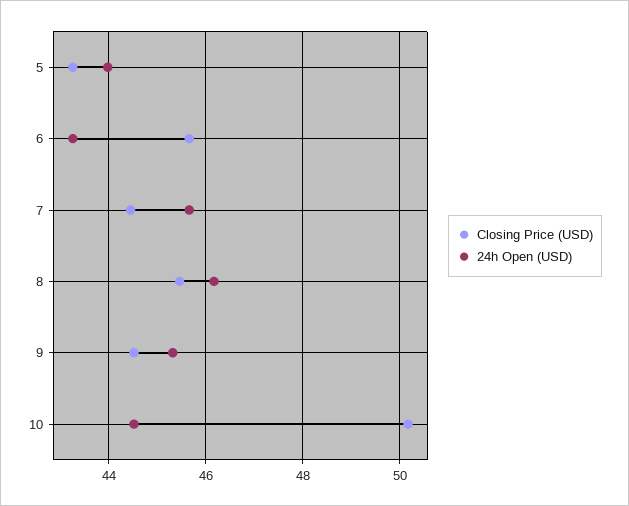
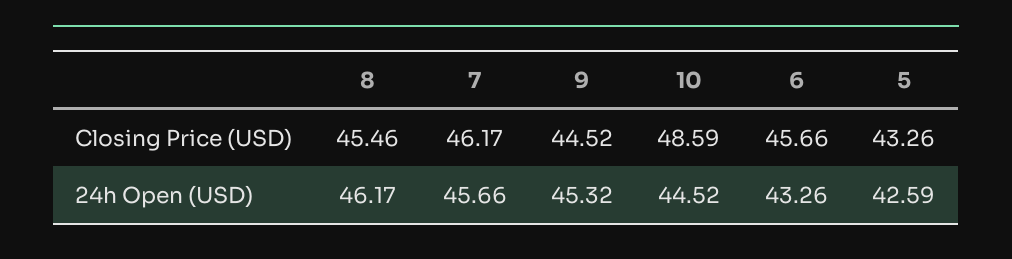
24h Open (USD), 5: 44 -> 42.59
Closing Price (USD), 7: 44.4 -> 46.17
Closing Price (USD), 10: 50.2 -> 48.59

